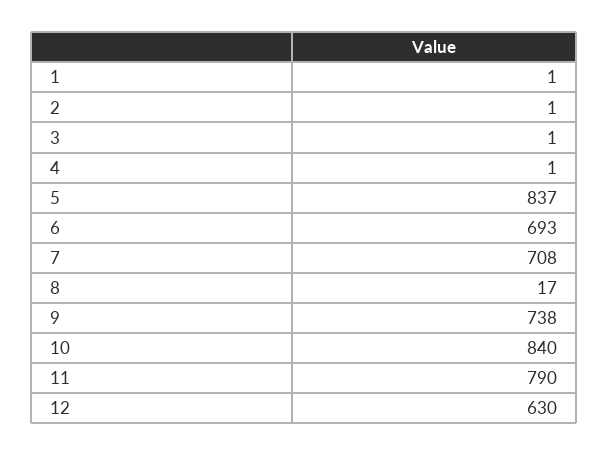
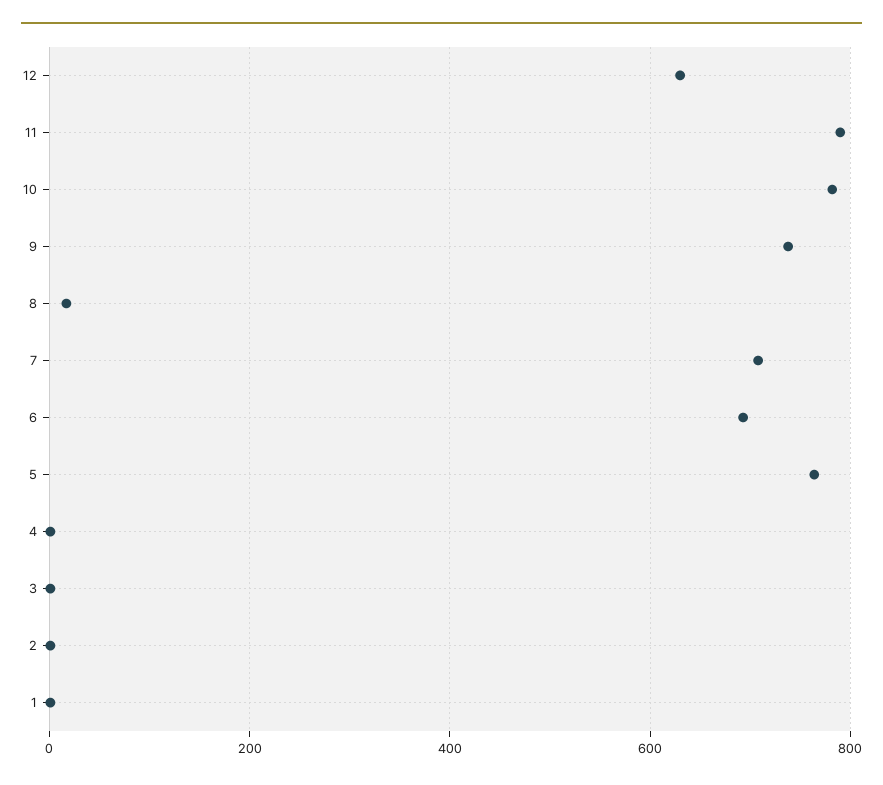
5: 837 -> 760
10: 840 -> 780

